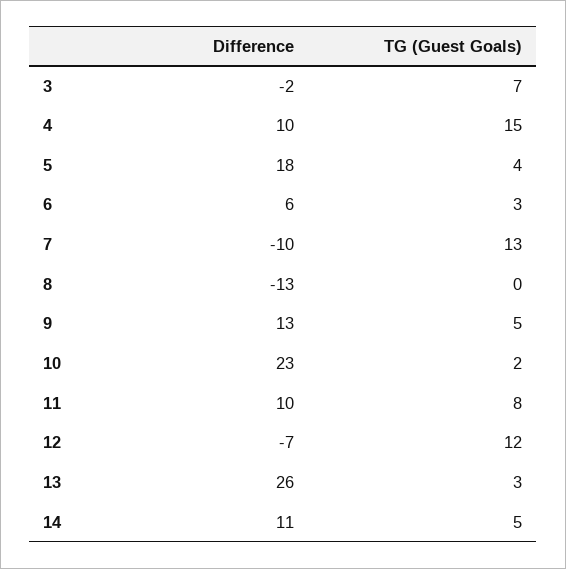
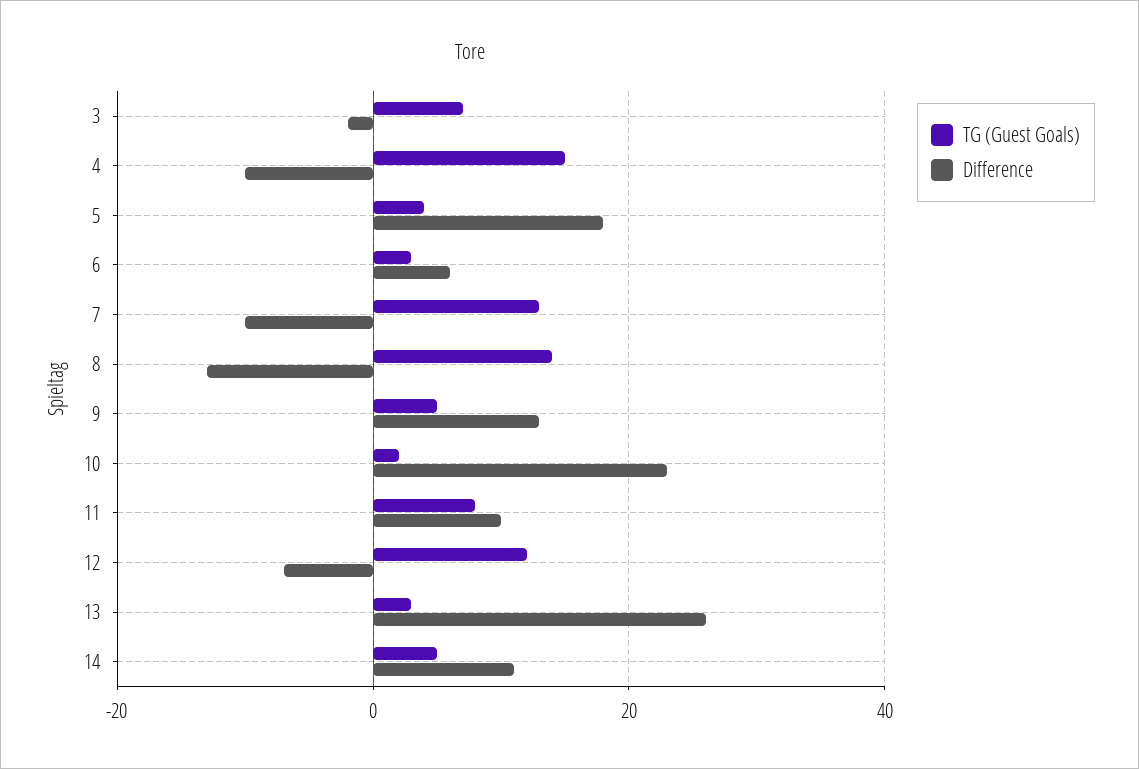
Difference, 4: 10 -> -10
TG (Guest Goals), 8: 0 -> 15

